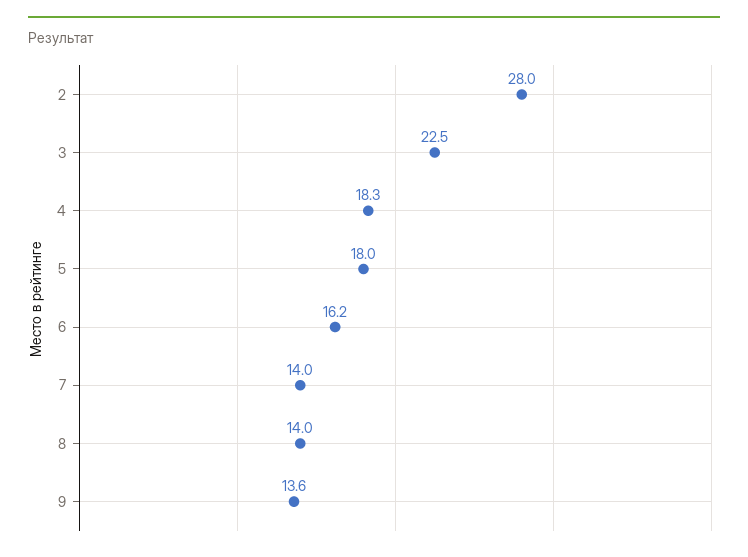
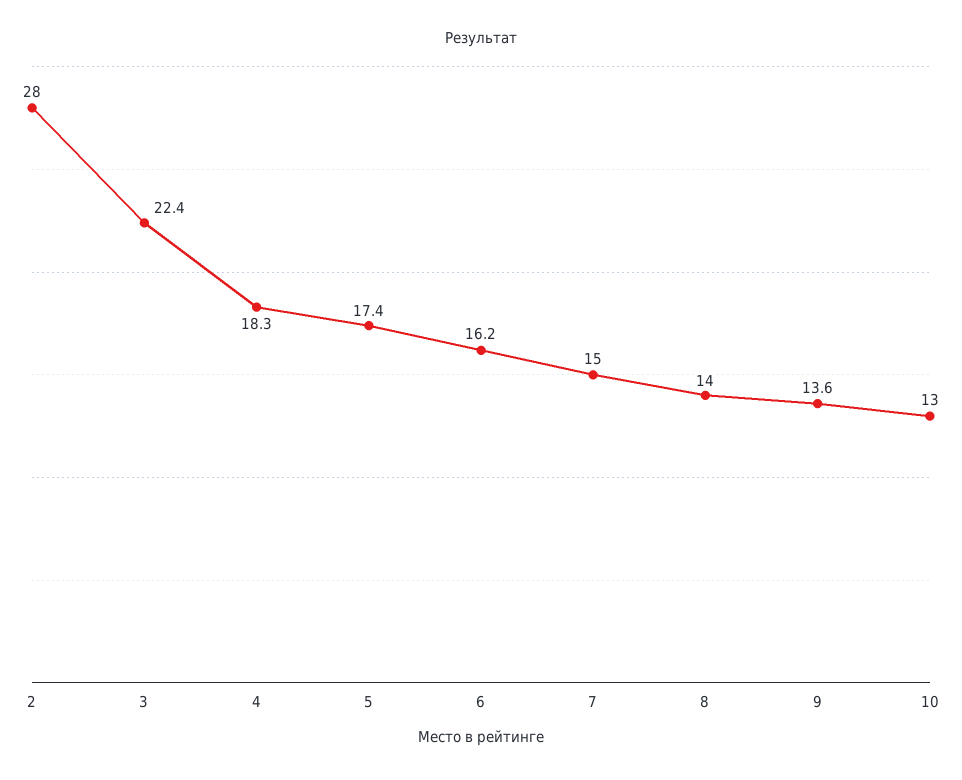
3: 22.5 -> 22.4
5: 18 -> 17.4
7: 14 -> 15
10: none -> 13

